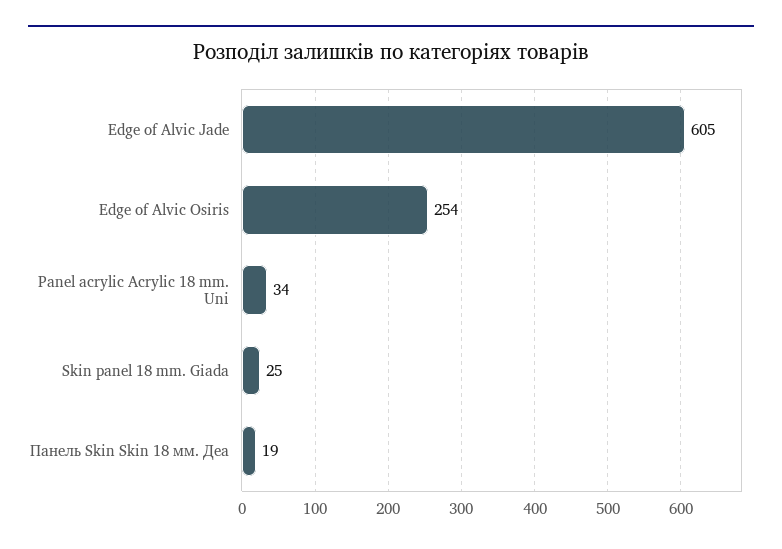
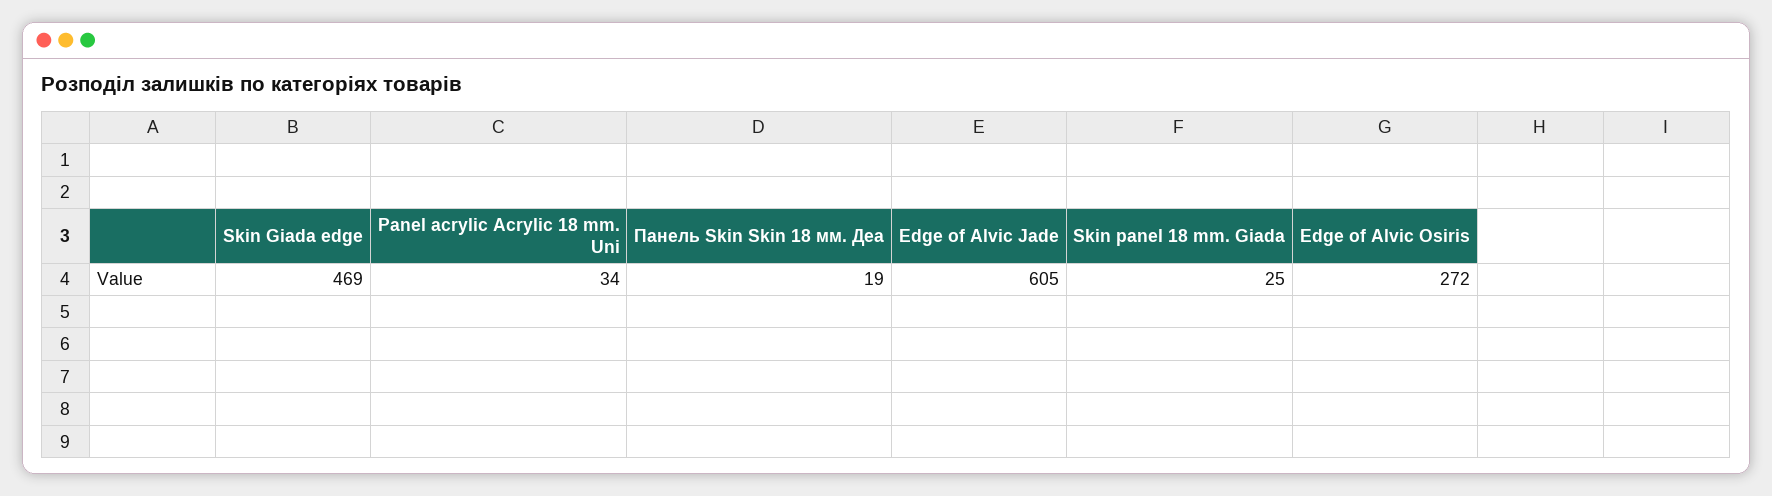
Edge of Alvic Osiris: 254 -> 272
Skin Giada edge: none -> 469

